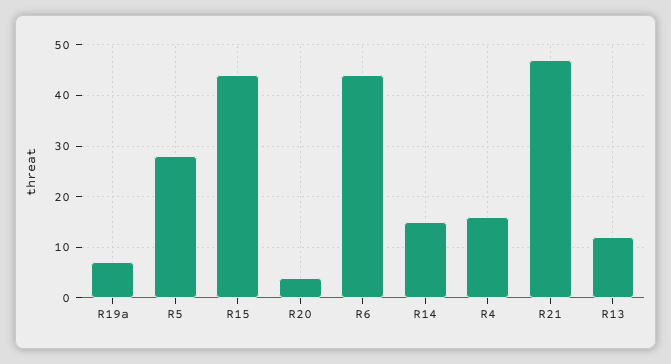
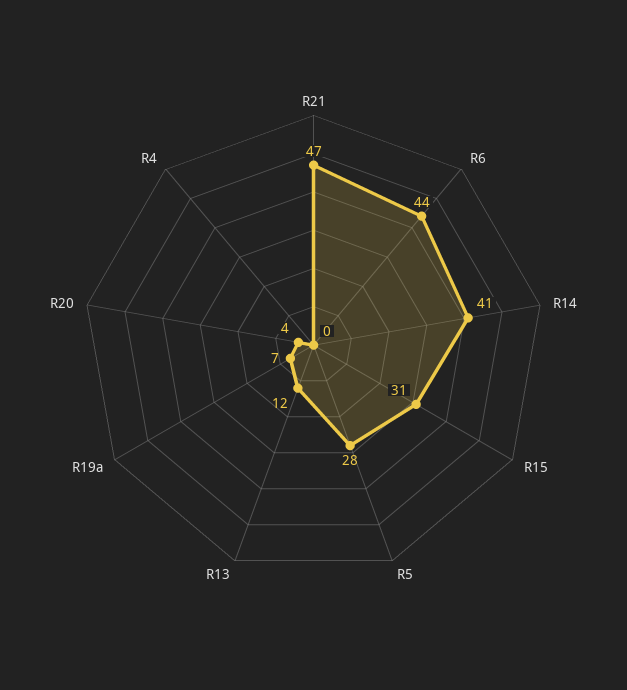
R15: 45 -> 31
R14: 15 -> 41
R4: 15 -> 0

